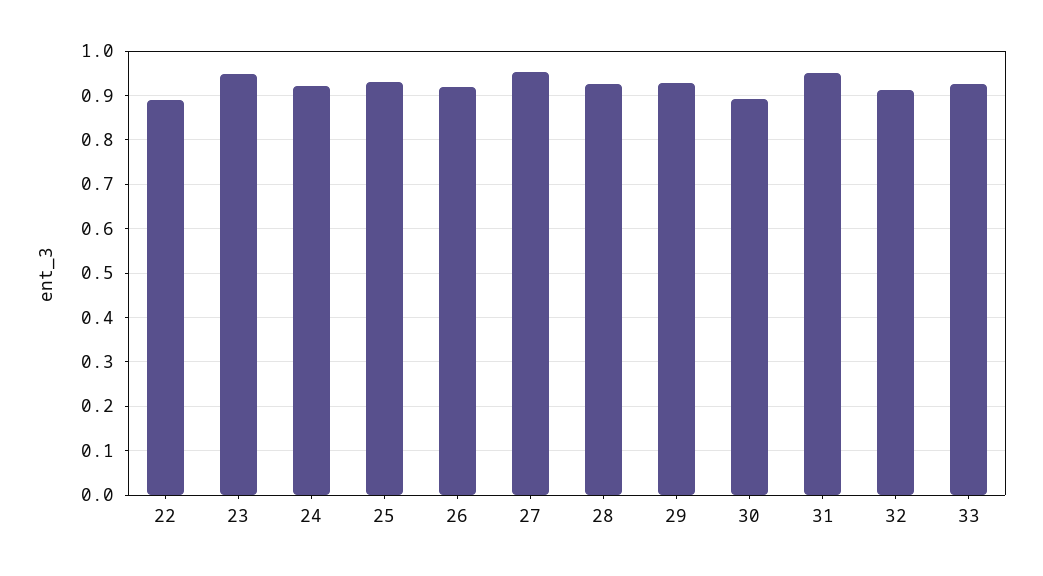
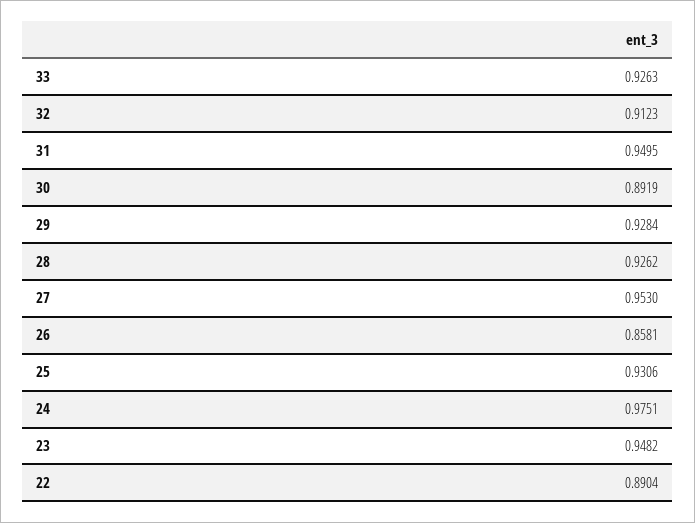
24: 0.92 -> 0.9751
26: 0.92 -> 0.8581

